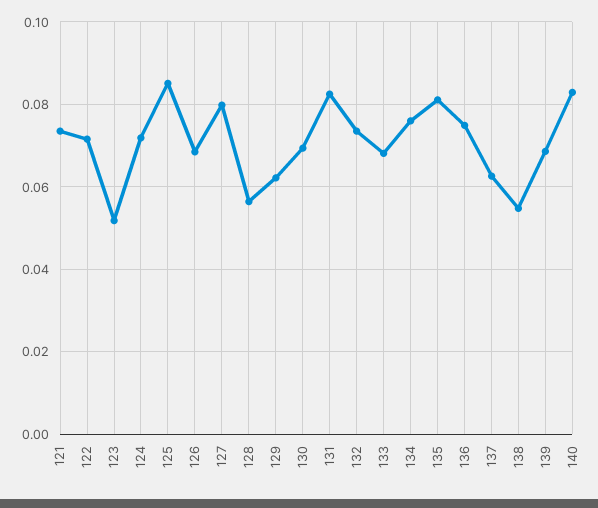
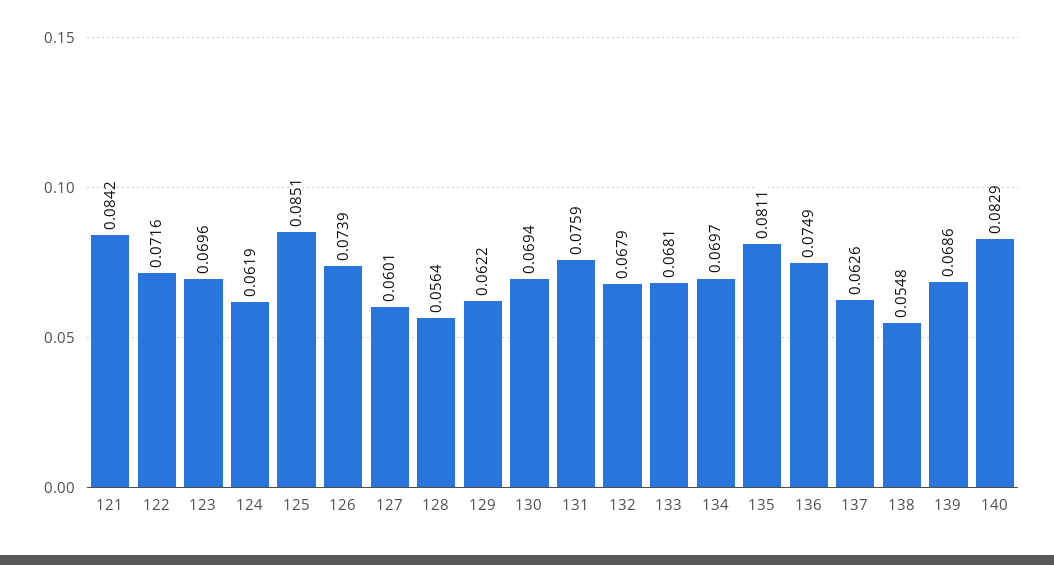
121: 0.074 -> 0.0842
123: 0.052 -> 0.0696
124: 0.072 -> 0.0619
126: 0.068 -> 0.0739
127: 0.08 -> 0.0601
131: 0.082 -> 0.0759
132: 0.074 -> 0.0679
134: 0.076 -> 0.0697

